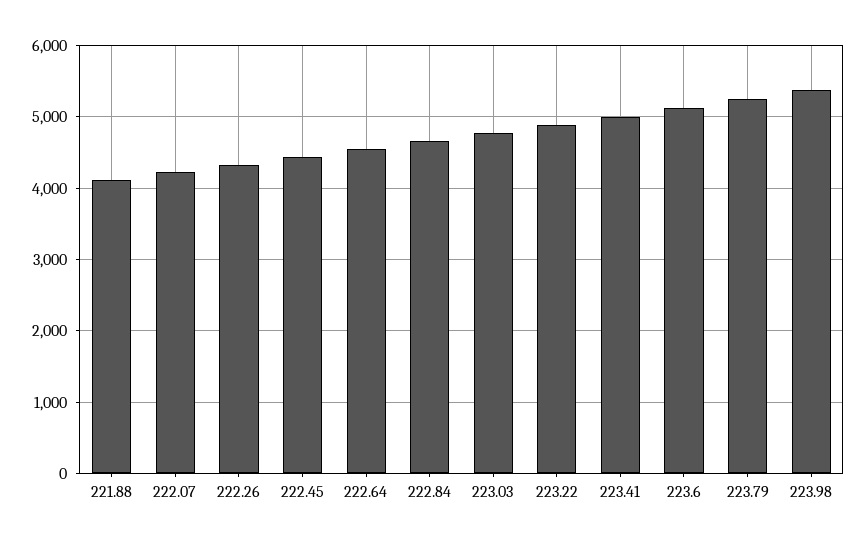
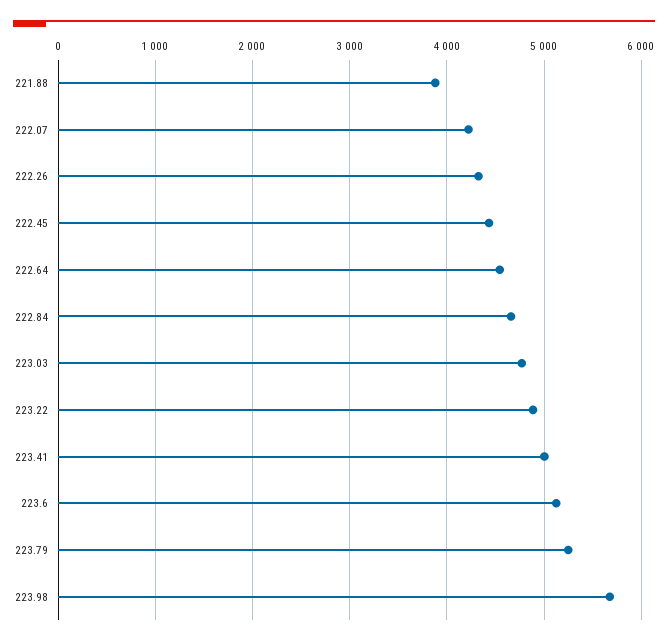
221.88: 4100 -> 3900
223.98: 5400 -> 5700

